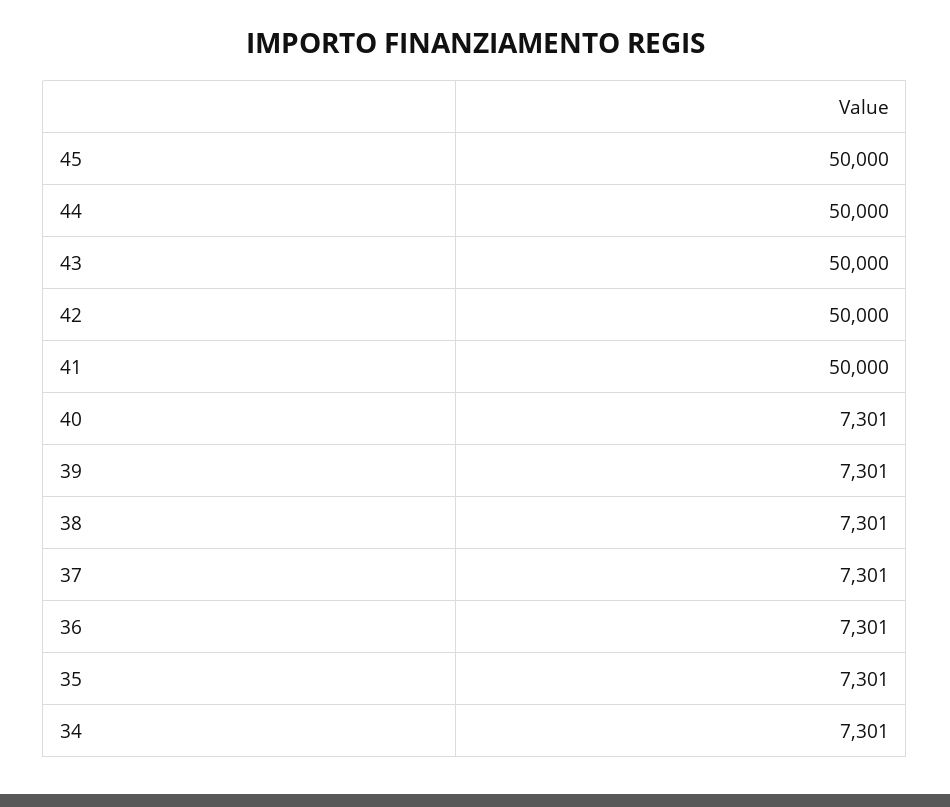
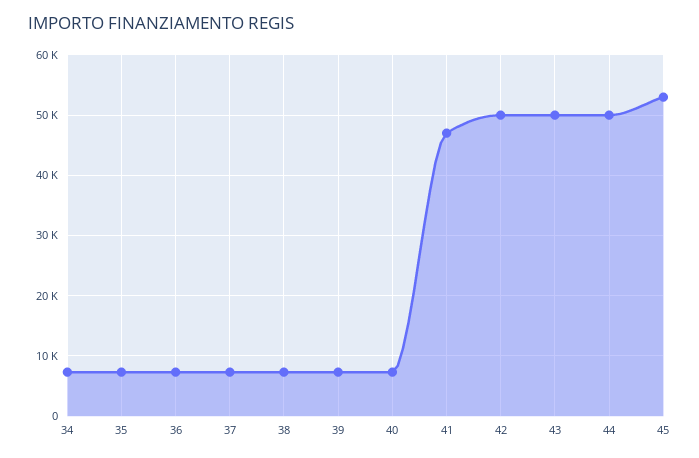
45: 50000 -> 53000
41: 50000 -> 47000

